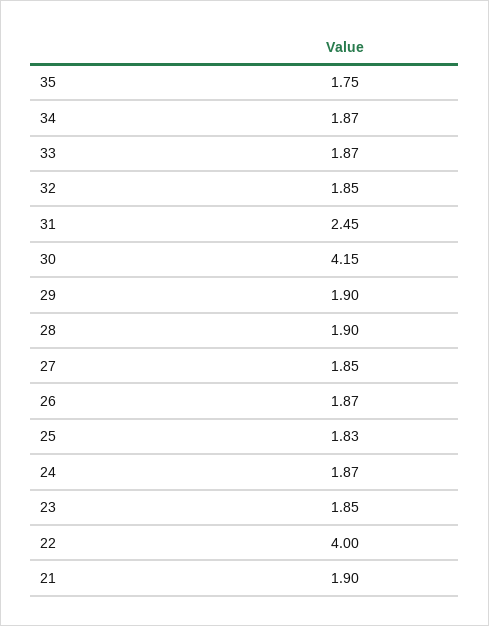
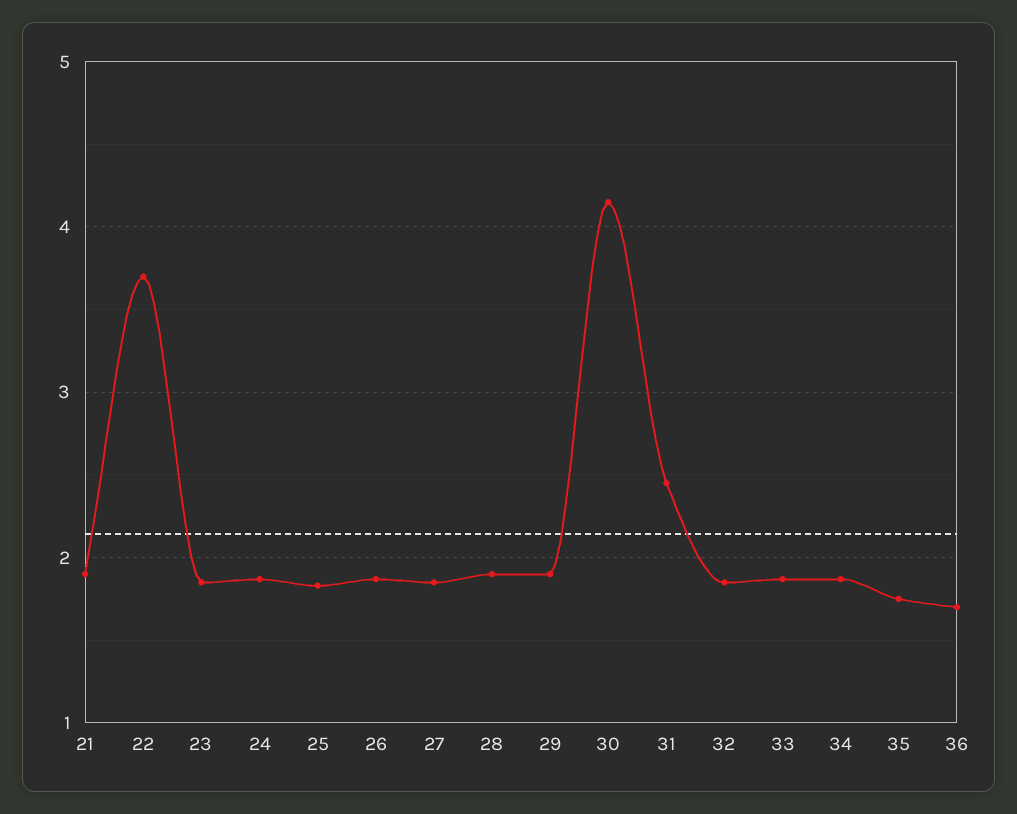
22: 4 -> 3.7
36: none -> 1.7

